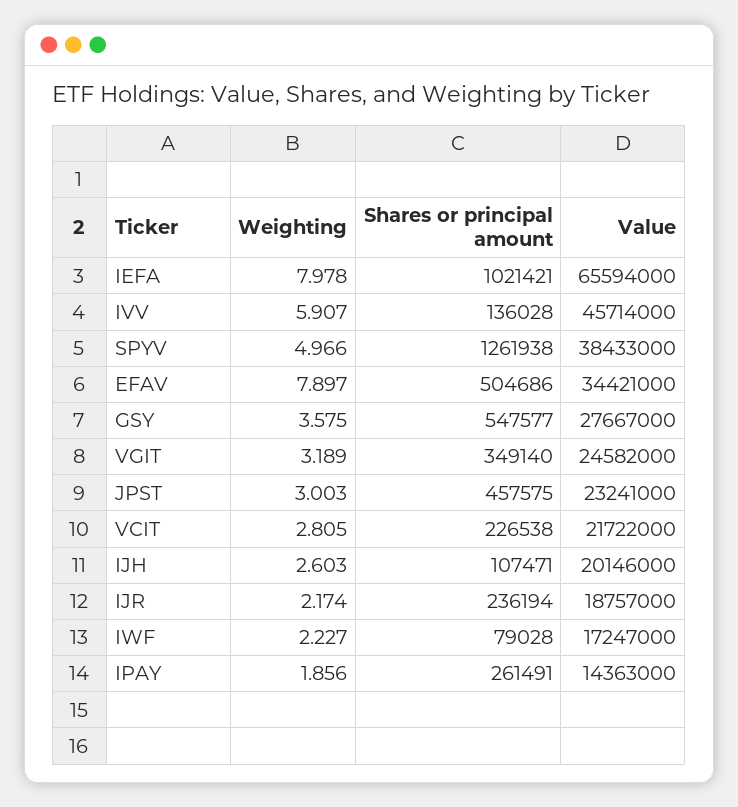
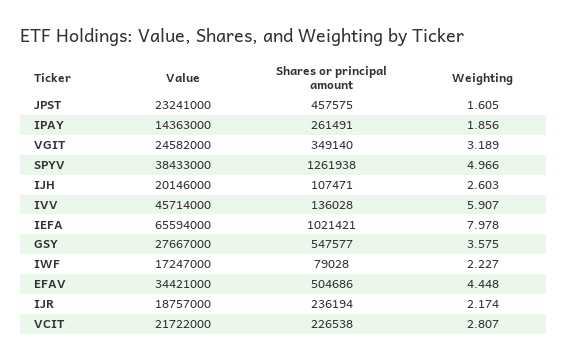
Weighting, EFAV: 7.897 -> 4.448
Weighting, JPST: 3.003 -> 1.605
Weighting, VCIT: 2.805 -> 2.807

